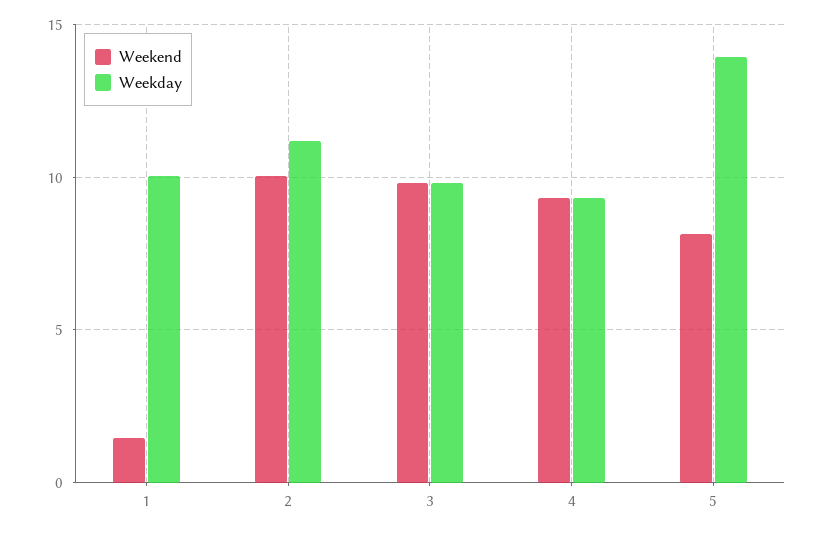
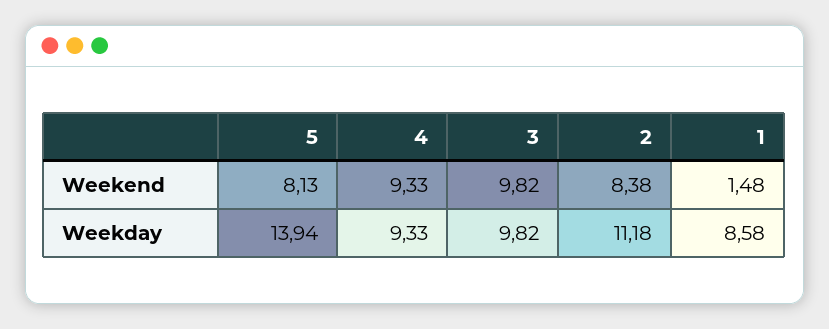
Weekday, 1: 10 -> 8.58
Weekend, 2: 10 -> 8.38

